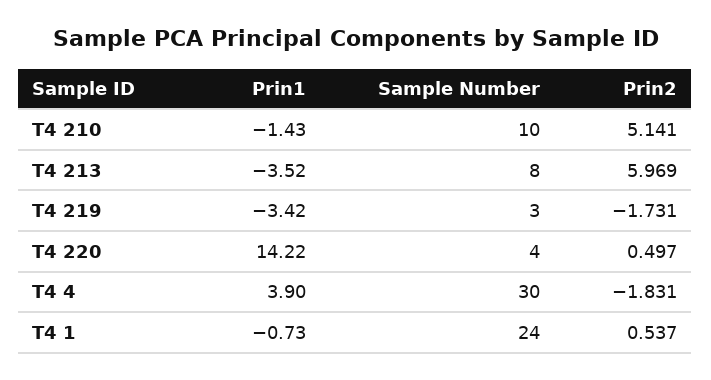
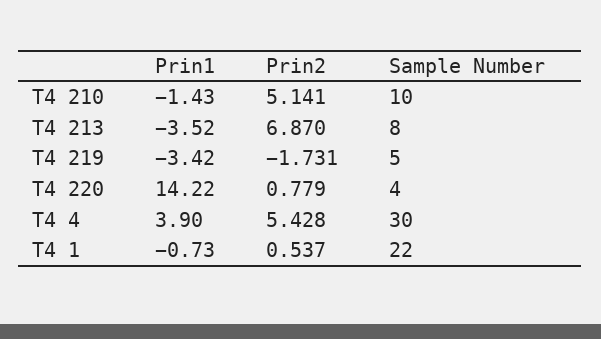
Prin2, T4 213: 5.969 -> 6.87
Sample Number, T4 219: 3 -> 5
Prin2, T4 220: 0.497 -> 0.779
Prin2, T4 4: -1.831 -> 5.428
Sample Number, T4 1: 24 -> 22

